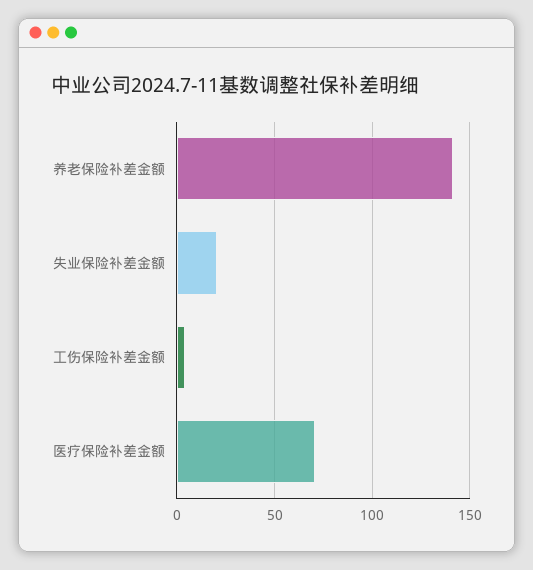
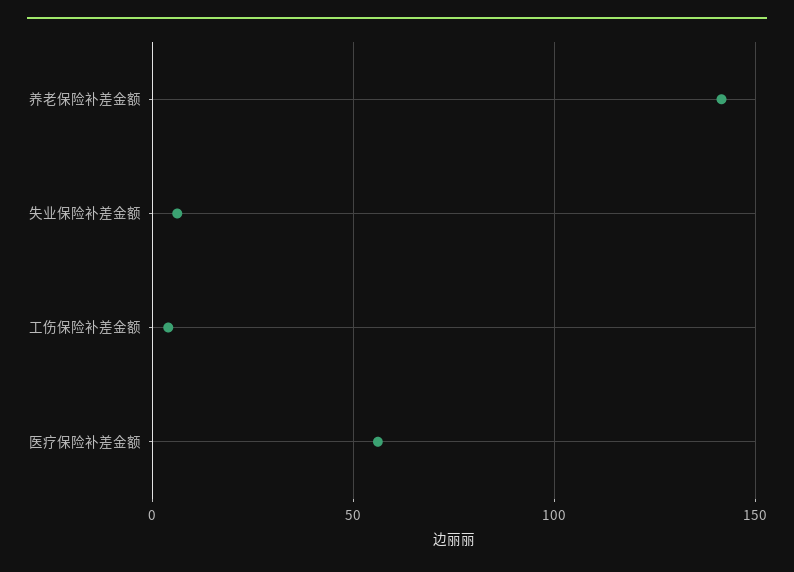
失业保险补差金额: 20 -> 5
医疗保险补差金额: 70 -> 55

